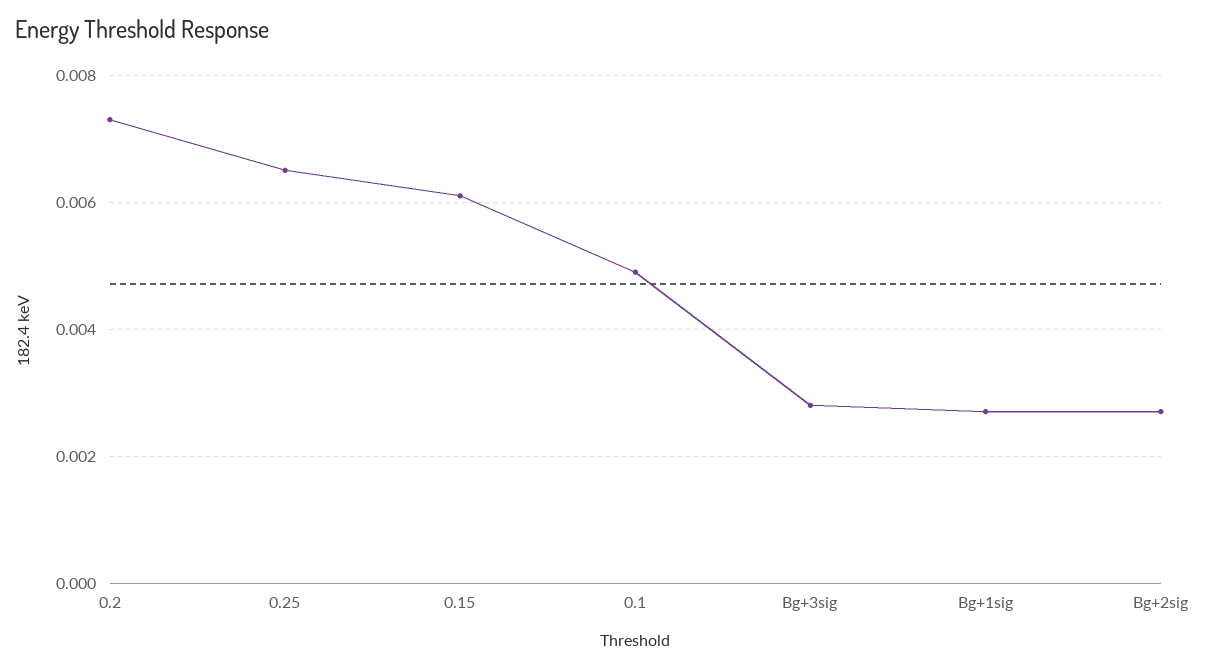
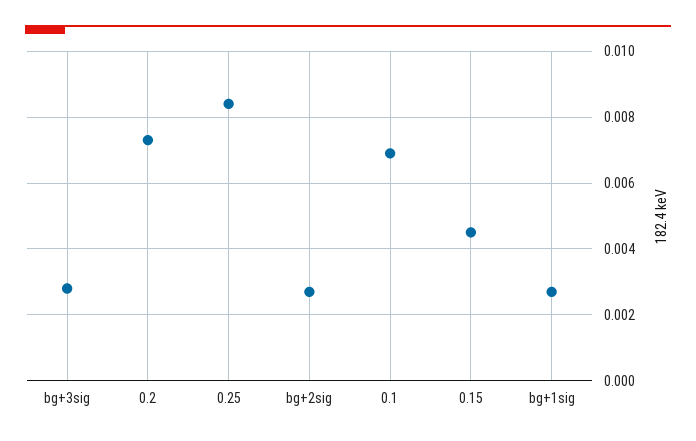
0.25: 0.0065 -> 0.0085
0.15: 0.006 -> 0.0045
0.1: 0.005 -> 0.007

